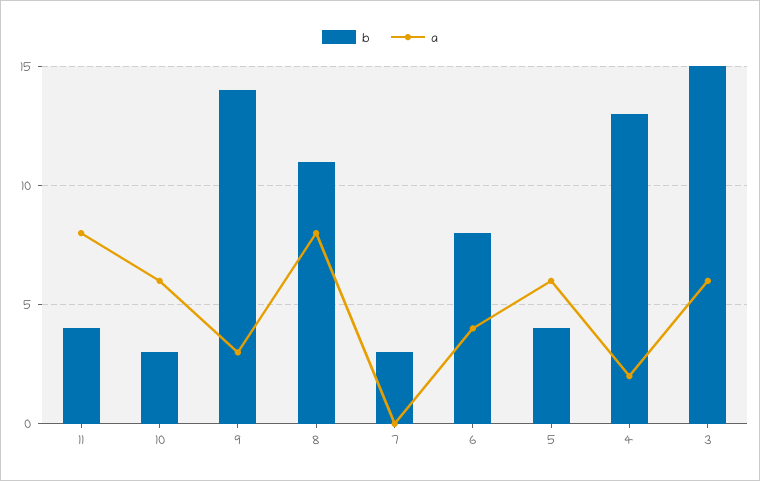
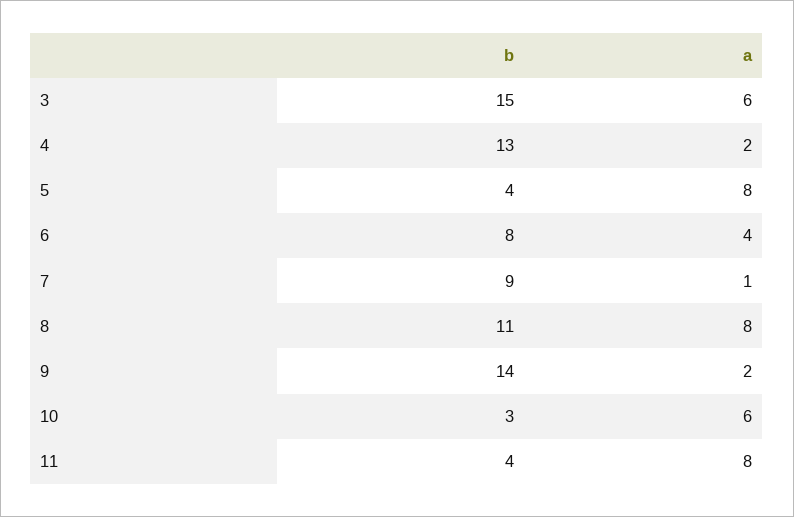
a, 9: 3 -> 2
b, 7: 3 -> 9
a, 7: 0 -> 1
a, 5: 6 -> 8

